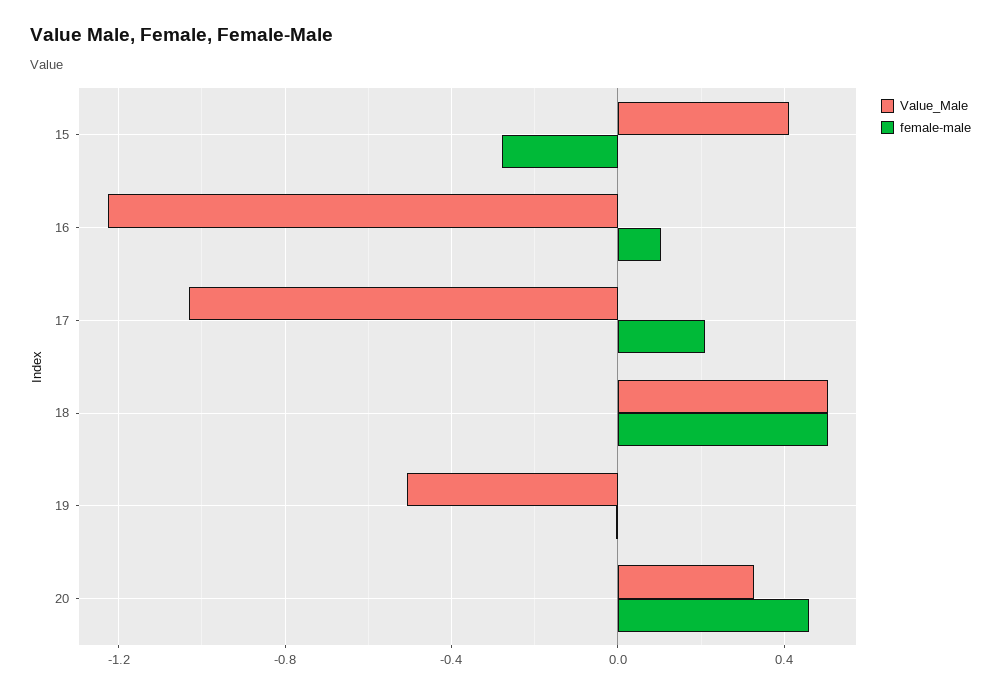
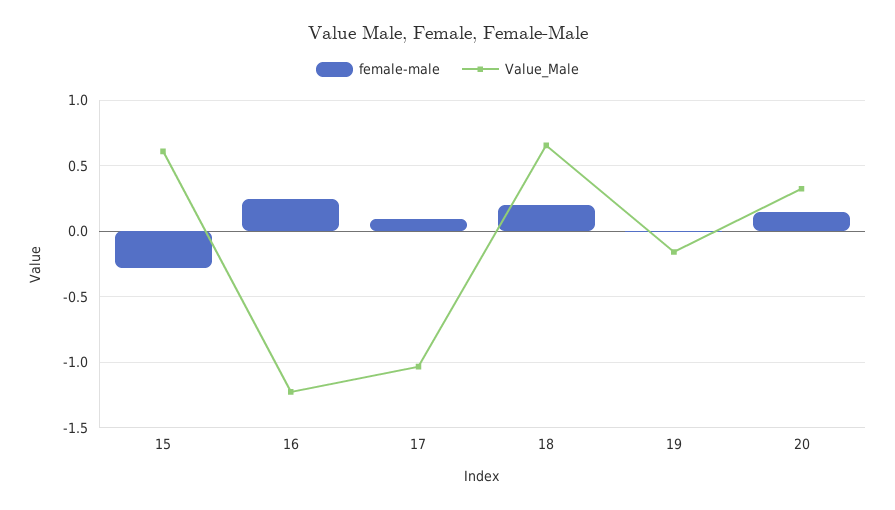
Value_Male, 15: 0.4 -> 0.6
female-male, 16: 0.1 -> 0.25
female-male, 17: 0.2 -> 0.1
Value_Male, 18: 0.5 -> 0.65
female-male, 18: 0.5 -> 0.2
Value_Male, 19: -0.5 -> -0.15
female-male, 20: 0.45 -> 0.15

